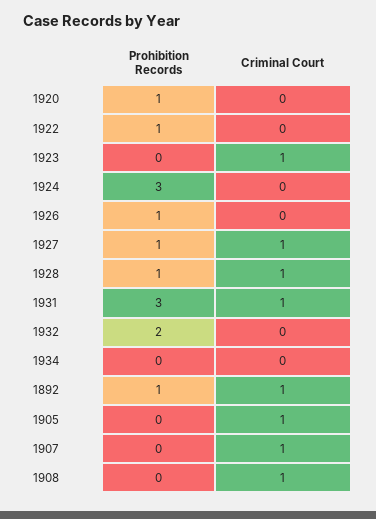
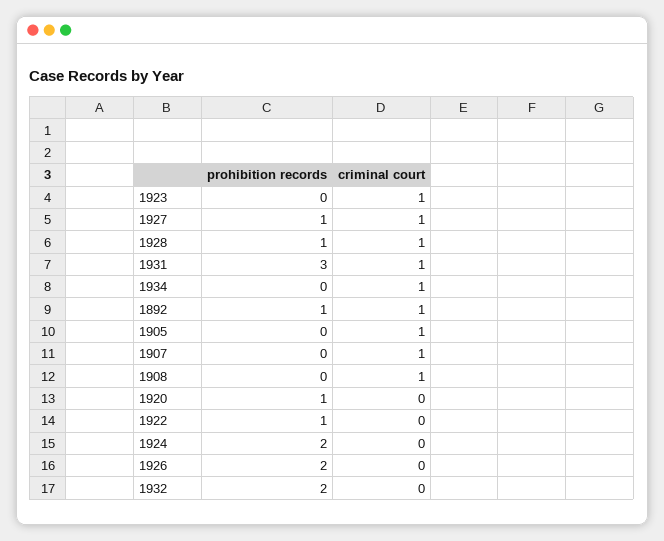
Prohibition Records, 1924: 3 -> 2
Prohibition Records, 1926: 1 -> 2
Criminal Court, 1934: 0 -> 1

